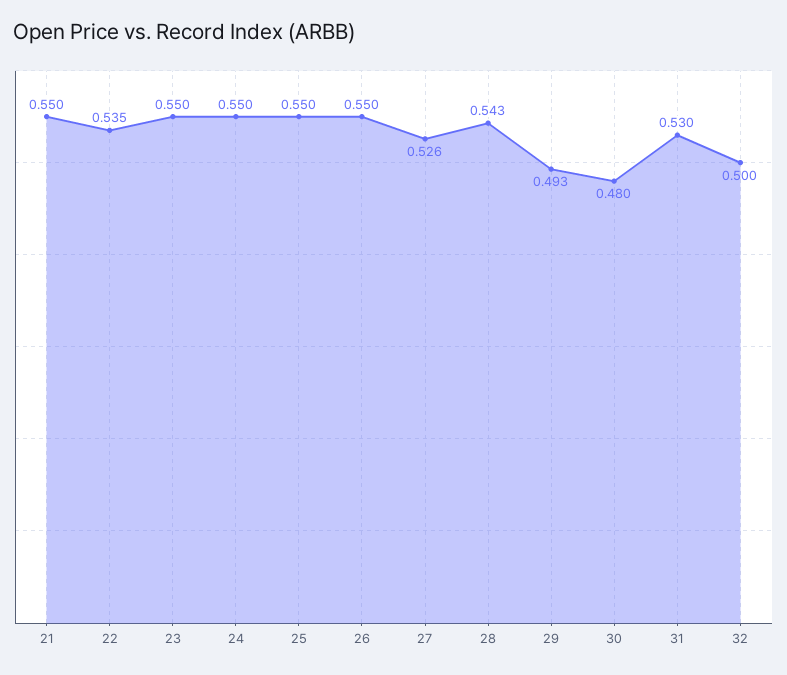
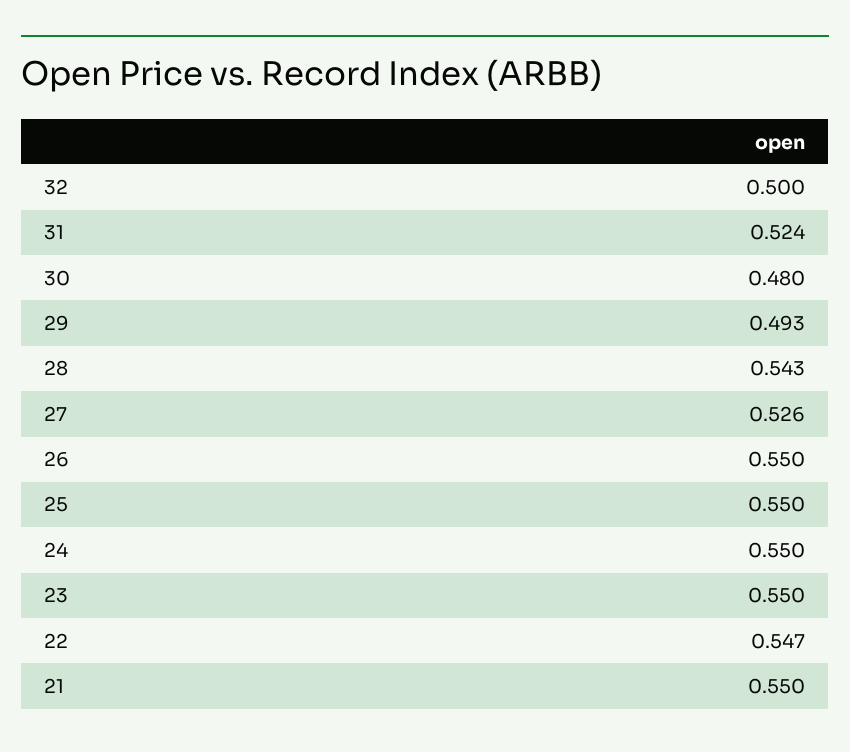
22: 0.535 -> 0.547
31: 0.53 -> 0.524

